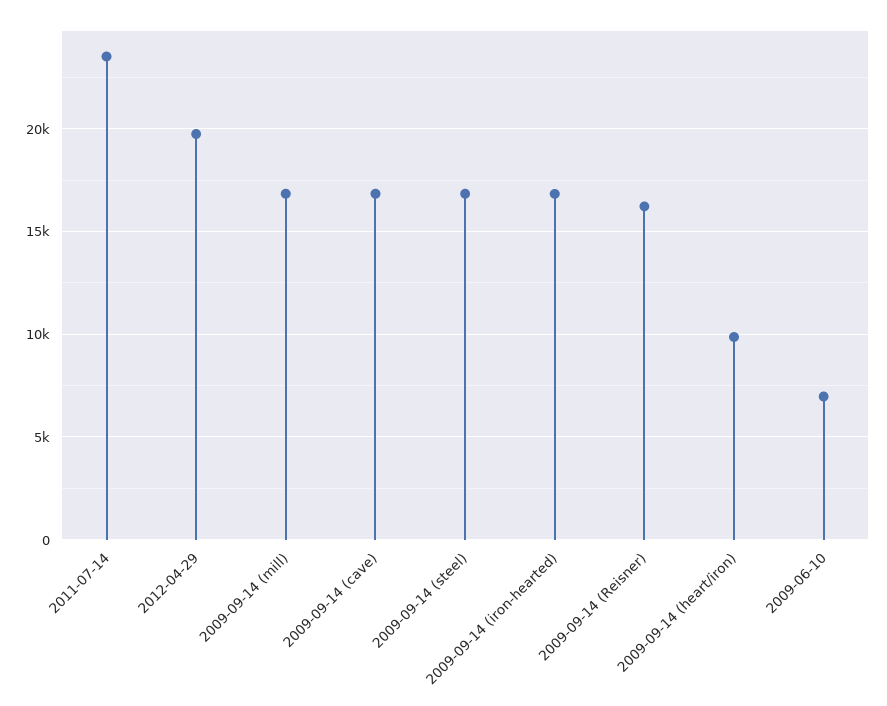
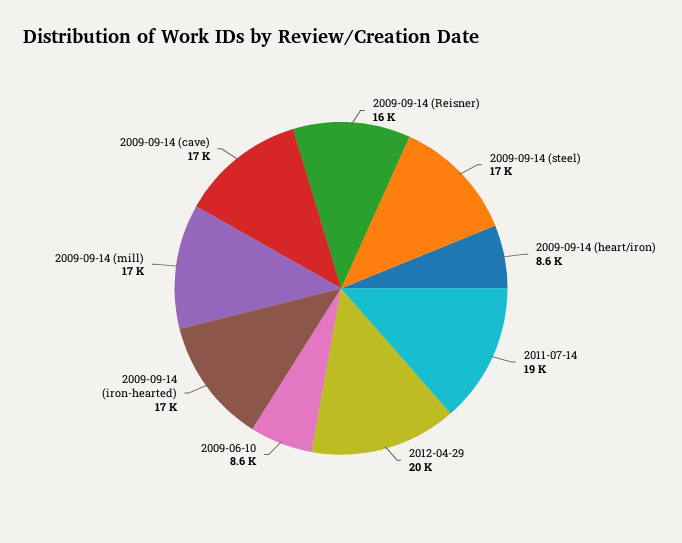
2011-07-14: 23500 -> 19000
2009-09-14 (heart/iron): 10000 -> 8600
2009-06-10: 7000 -> 8600

